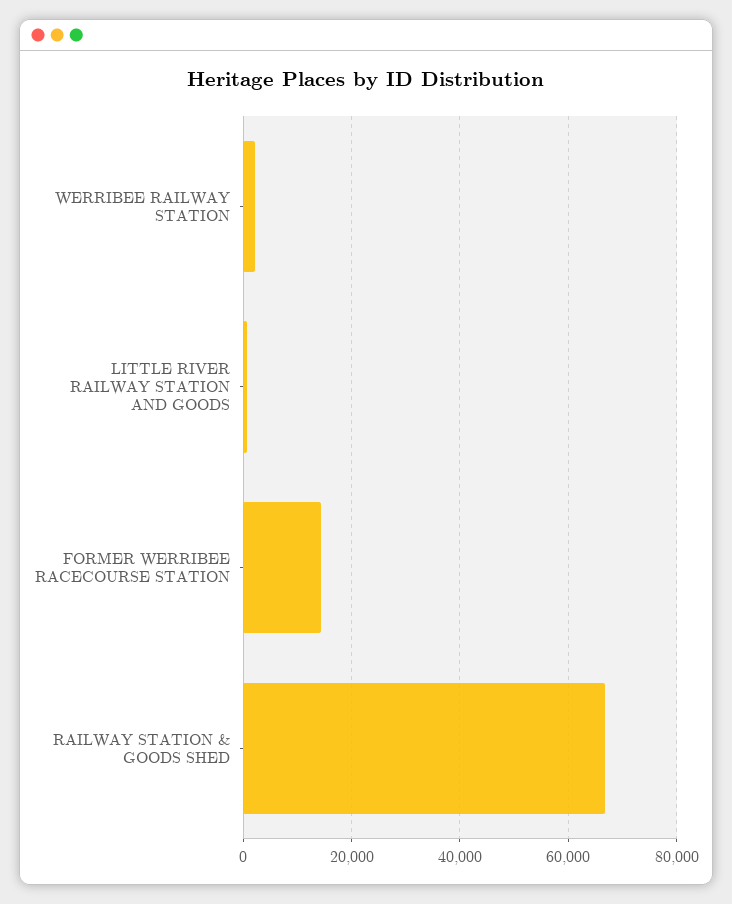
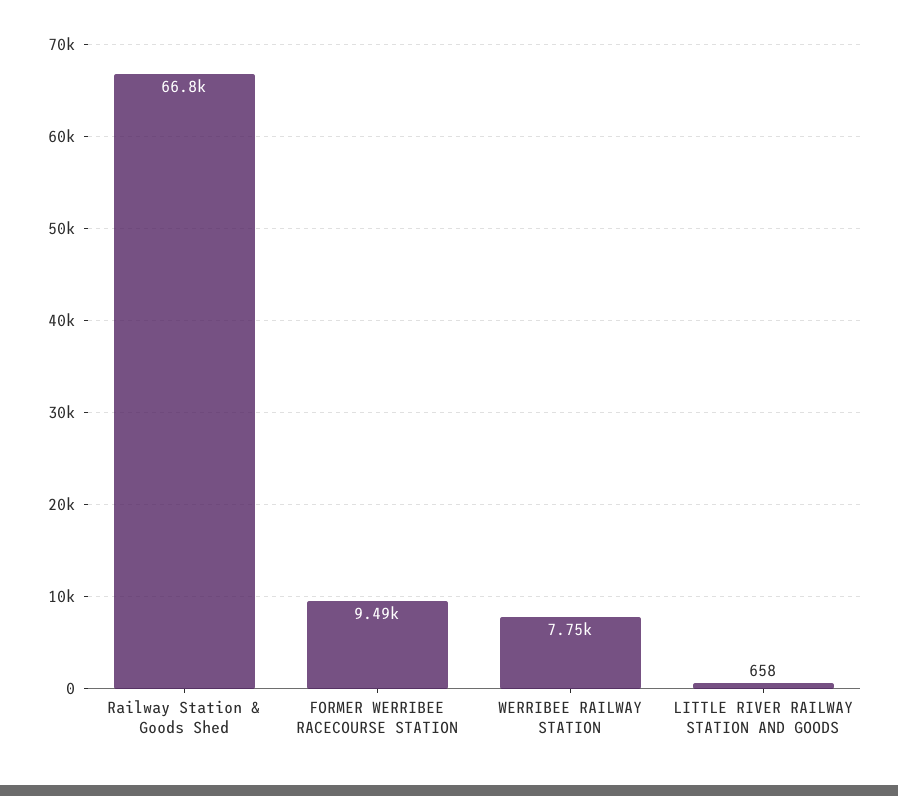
WERRIBEE RAILWAY STATION: 2000 -> 7750
FORMER WERRIBEE RACECOURSE STATION: 14000 -> 9490

